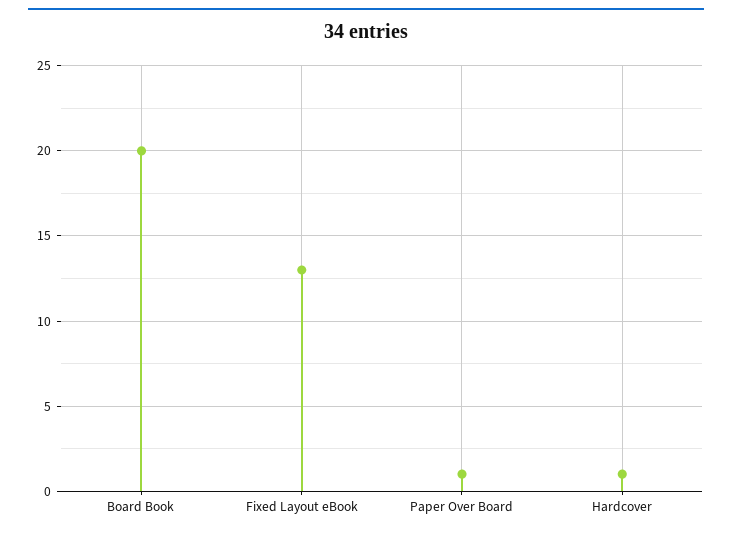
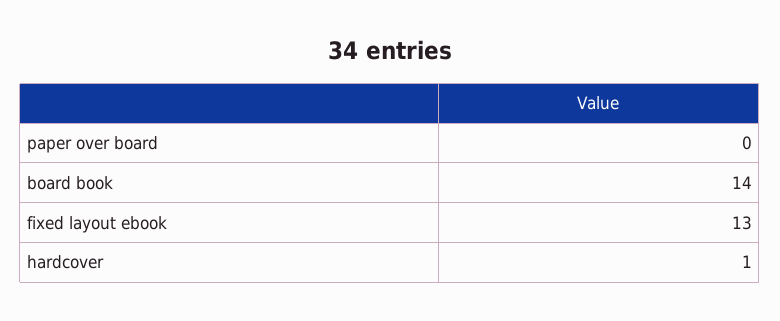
Board Book: 20 -> 14
Paper Over Board: 1 -> 0

